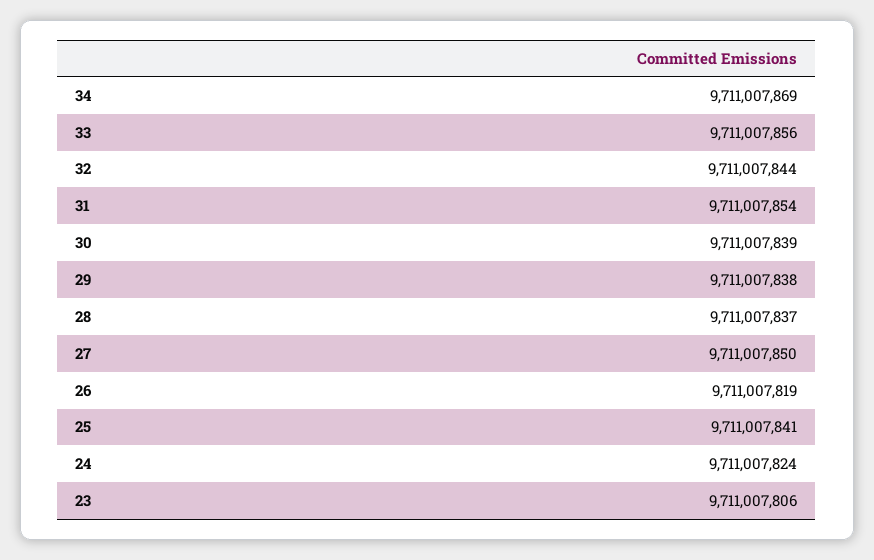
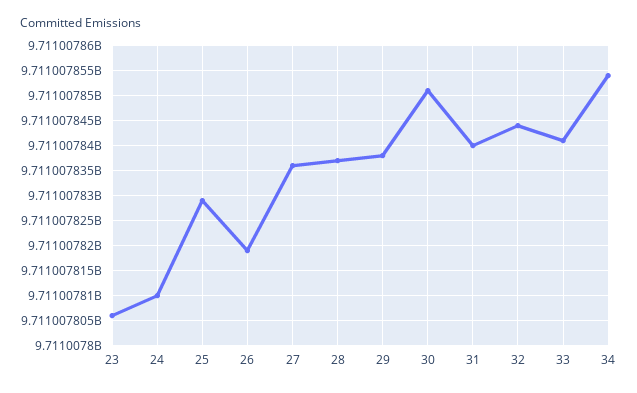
34: 9711007869 -> 9711007855
33: 9711007856 -> 9711007840
31: 9711007854 -> 9711007840
30: 9711007839 -> 9711007850
27: 9711007850 -> 9711007835
25: 9711007841 -> 9711007830
24: 9711007824 -> 9711007810

